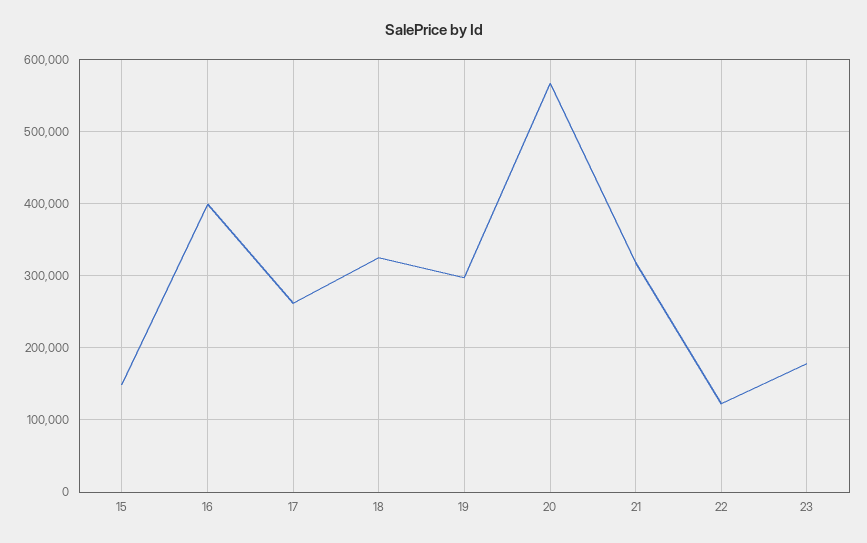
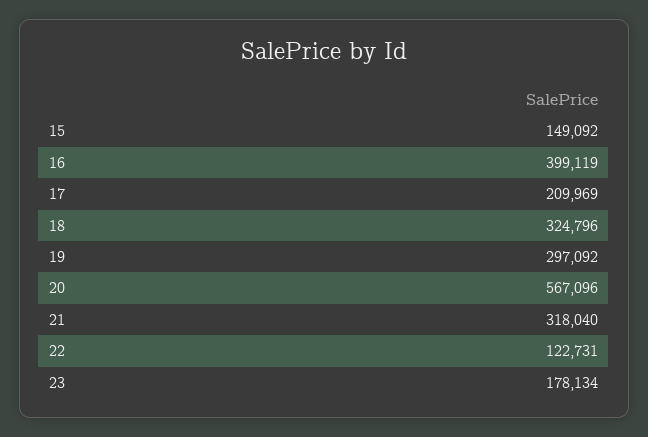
17: 260000 -> 209969

